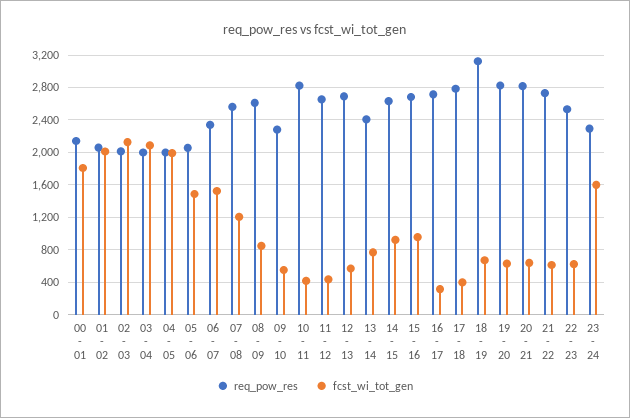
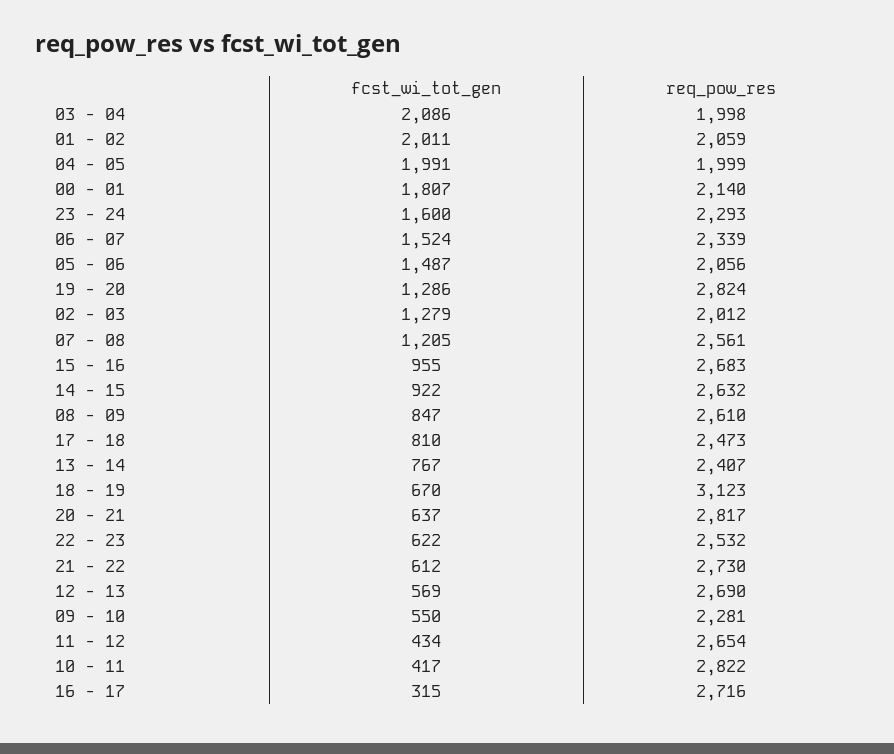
fcst_wi_tot_gen, 02 - 03: 2100 -> 1279
req_pow_res, 17 - 18: 2800 -> 2473
fcst_wi_tot_gen, 17 - 18: 400 -> 810
fcst_wi_tot_gen, 19 - 20: 600 -> 1286

